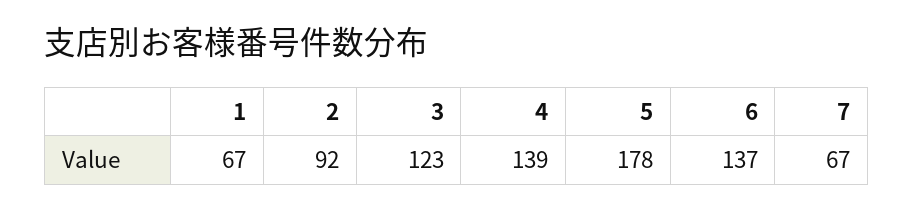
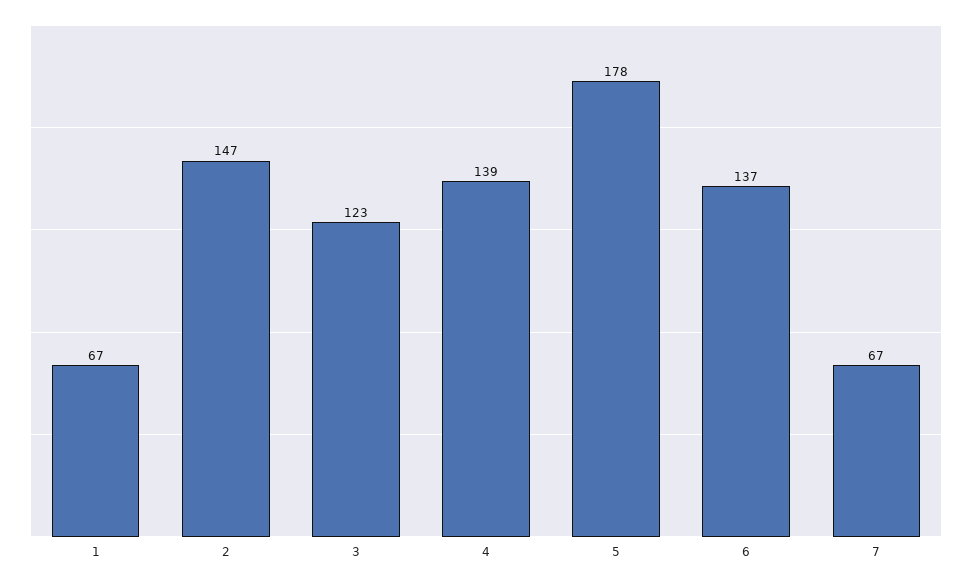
2: 92 -> 147

